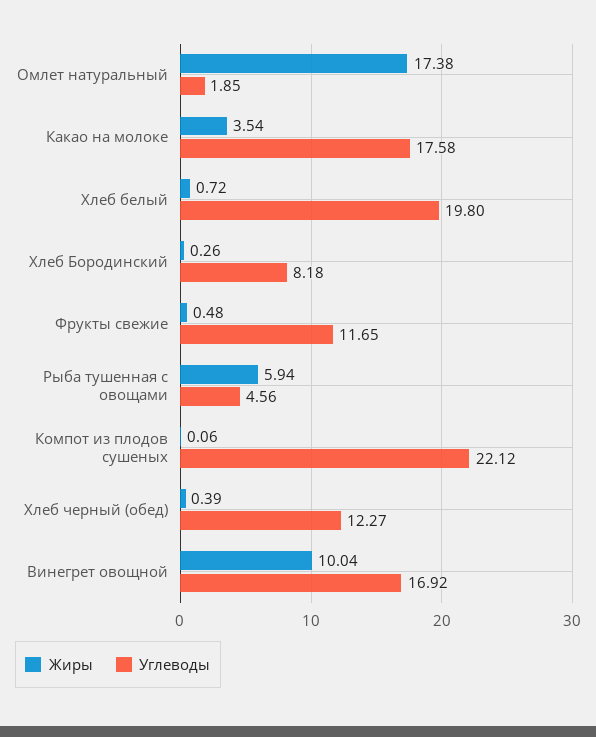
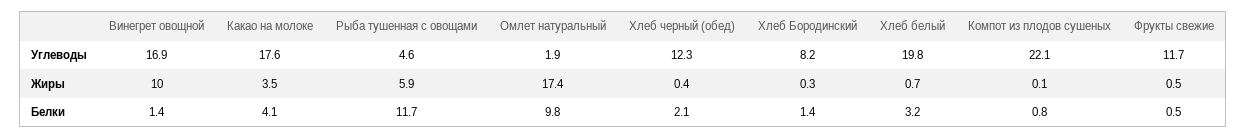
Белки, Винегрет овощной: none -> 1.4
Белки, Какао на молоке: none -> 4.1
Белки, Рыба тушенная с овощами: none -> 11.7
Белки, Омлет натуральный: none -> 9.8
Белки, Хлеб черный (обед): none -> 2.1
Белки, Хлеб Бородинский: none -> 1.4
Белки, Хлеб белый: none -> 3.2
Белки, Компот из плодов сушеных: none -> 0.8
Белки, Фрукты свежие: none -> 0.5

